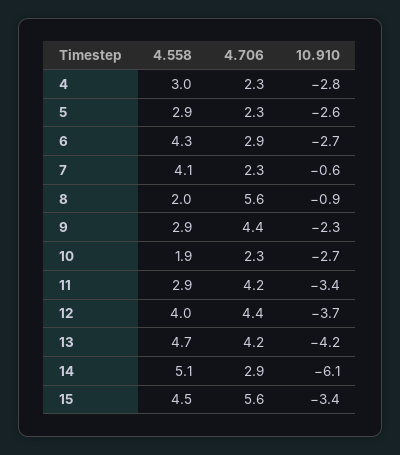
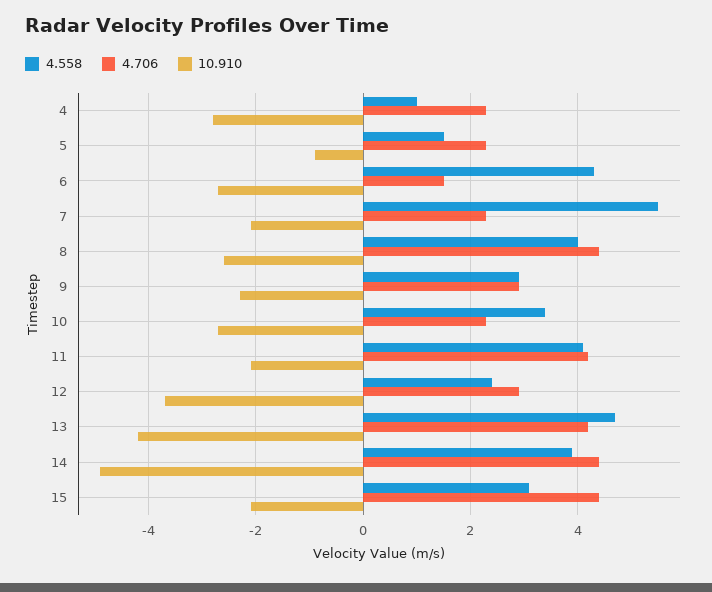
4.558, 4: 3 -> 1
4.558, 5: 2.9 -> 1.5
10.910, 5: -2.6 -> -1
4.706, 6: 2.9 -> 1.5
4.558, 7: 4.1 -> 5.5
10.910, 7: -0.6 -> -2
4.558, 8: 2 -> 4
4.706, 8: 5.6 -> 4.5
10.910, 8: -0.9 -> -2.5
4.706, 9: 4.4 -> 3
4.558, 10: 1.9 -> 3.5
4.558, 11: 2.9 -> 4
10.910, 11: -3.4 -> -2
4.558, 12: 4 -> 2.5
4.706, 12: 4.4 -> 3
4.558, 14: 5.1 -> 4
4.706, 14: 2.9 -> 4.5
10.910, 14: -6.1 -> -5
4.558, 15: 4.5 -> 3
4.706, 15: 5.6 -> 4.5
10.910, 15: -3.4 -> -2

